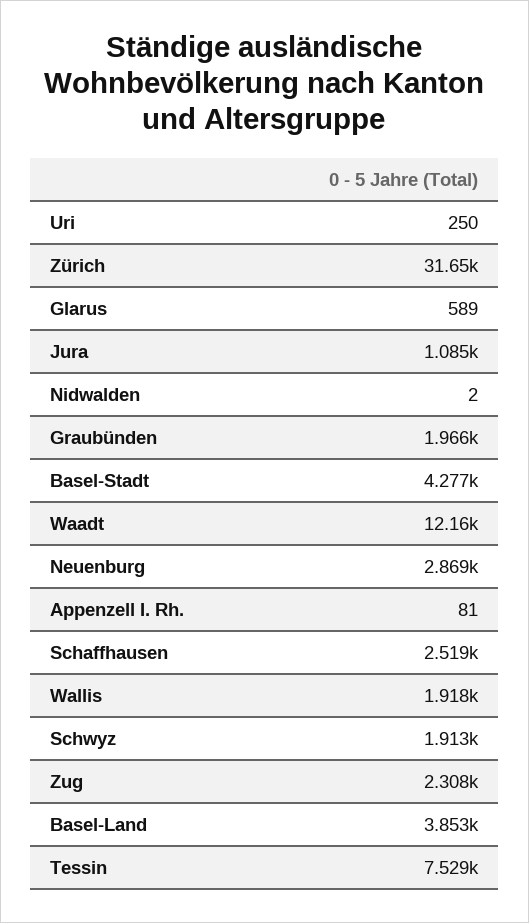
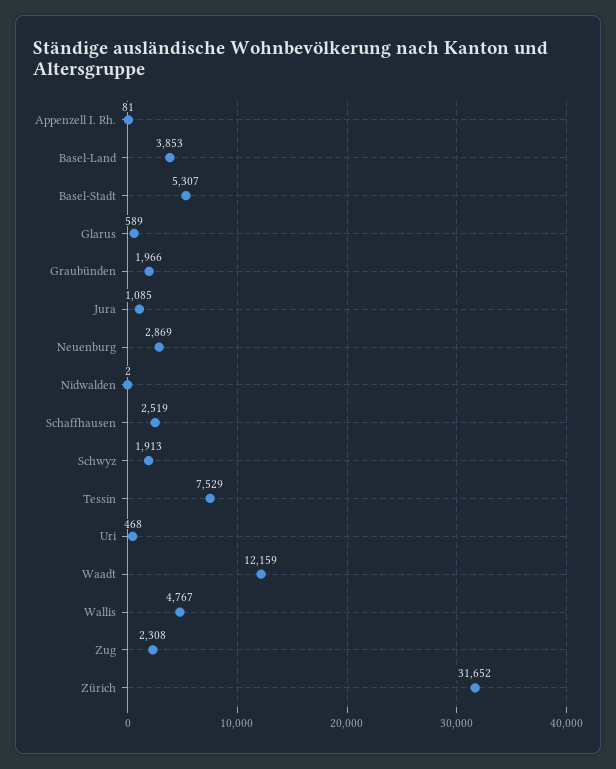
Uri: 250 -> 468
Basel-Stadt: 4277 -> 5307
Wallis: 1918 -> 4767

